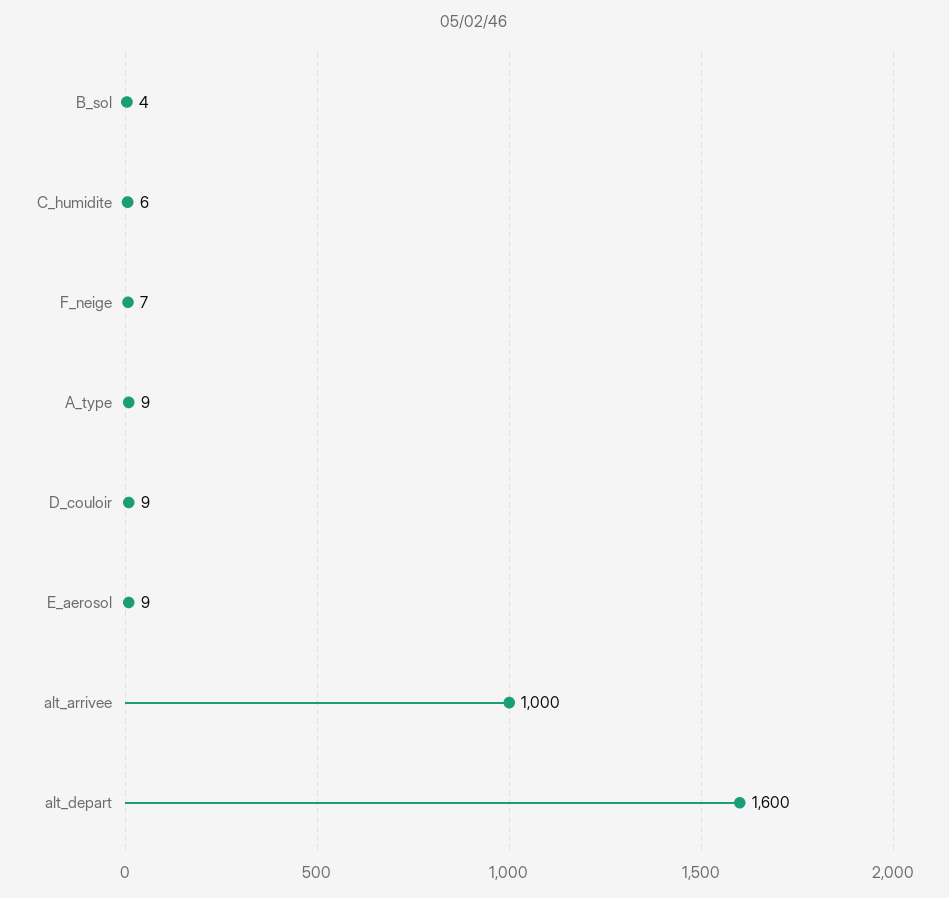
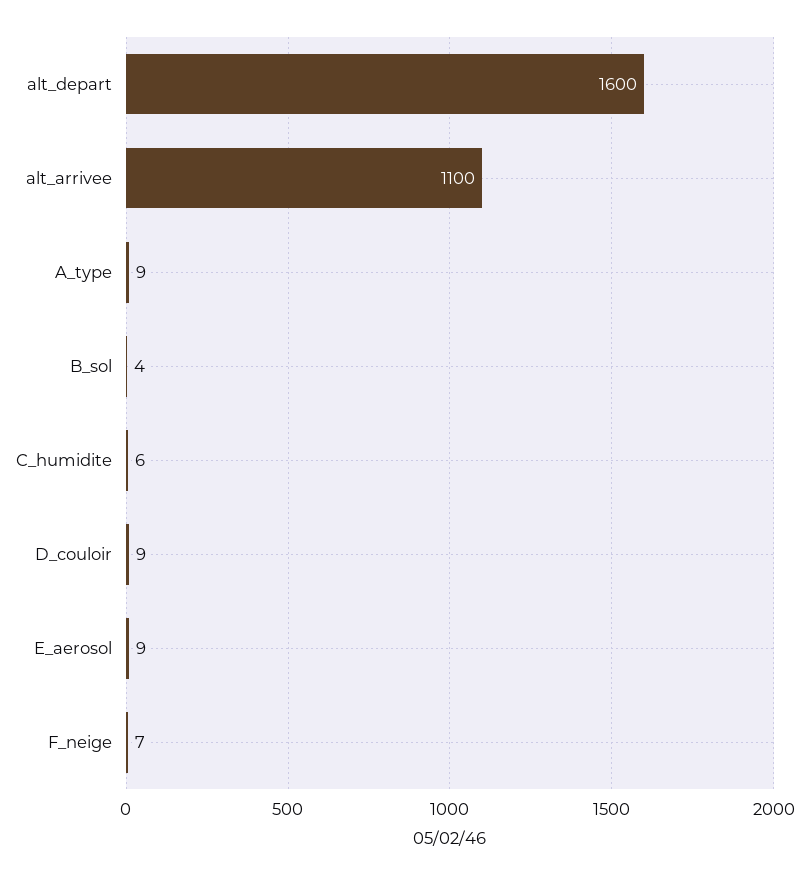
alt_arrivee: 1000 -> 1100

